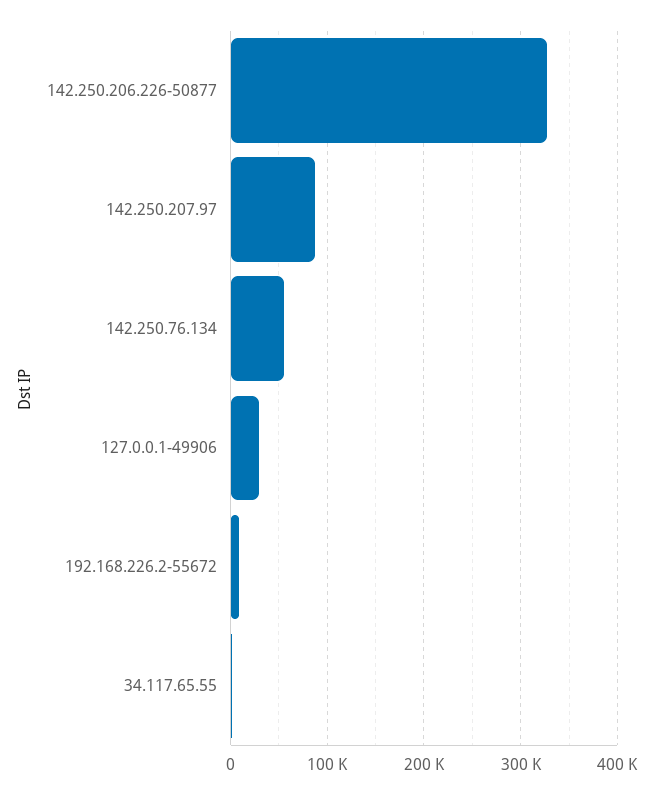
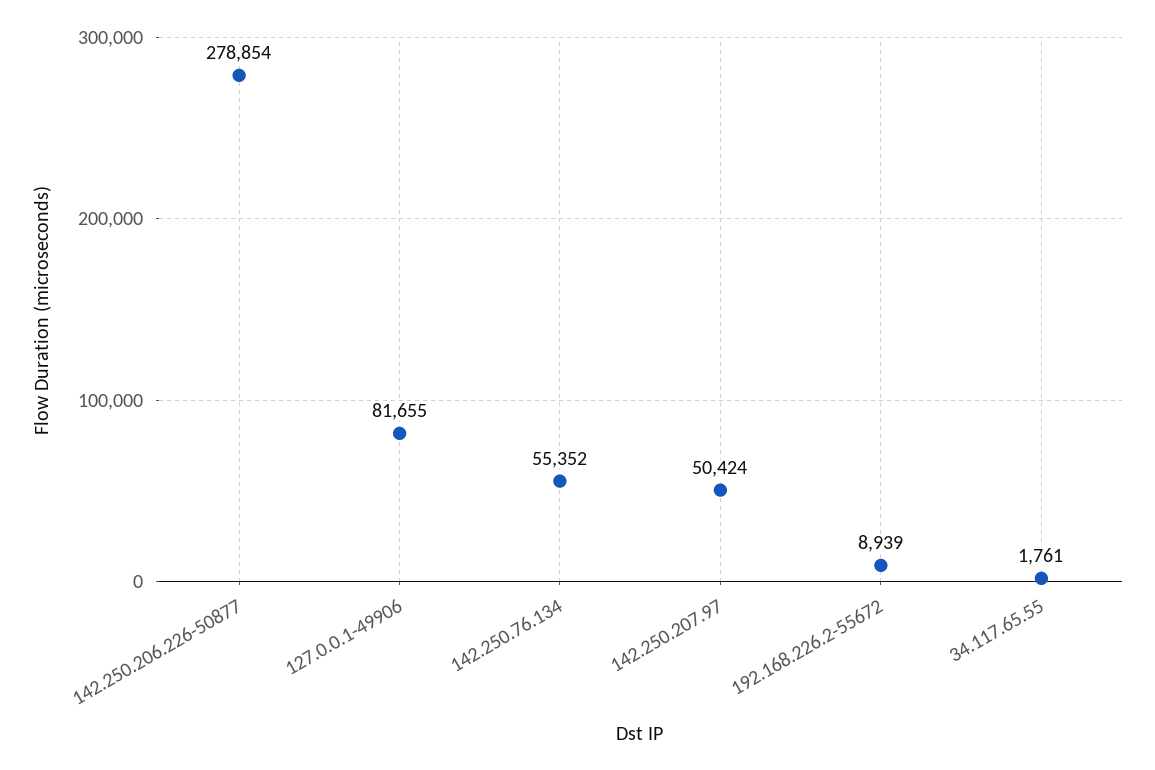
142.250.206.226-50877: 330000 -> 278854
142.250.207.97: 90000 -> 50424
127.0.0.1-49906: 30000 -> 81655

